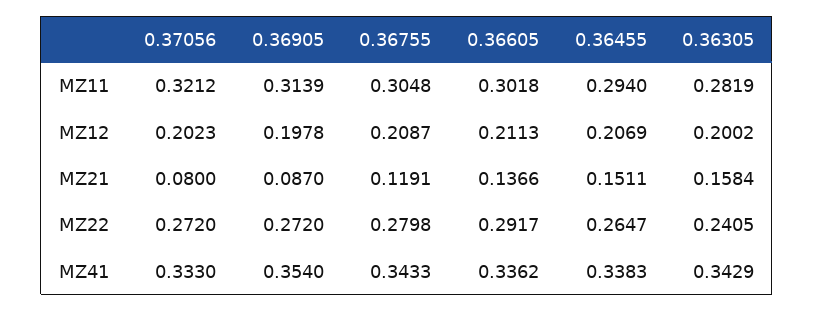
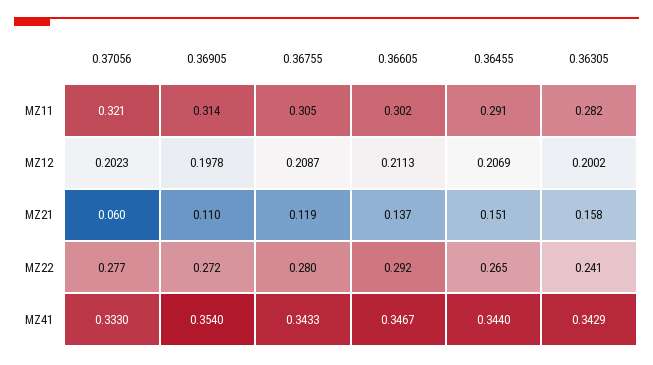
0.36455, MZ11: 0.294 -> 0.291
0.37056, MZ21: 0.08 -> 0.06
0.36905, MZ21: 0.087 -> 0.11
0.37056, MZ22: 0.272 -> 0.277
0.36605, MZ41: 0.3362 -> 0.3467
0.36455, MZ41: 0.3383 -> 0.344

